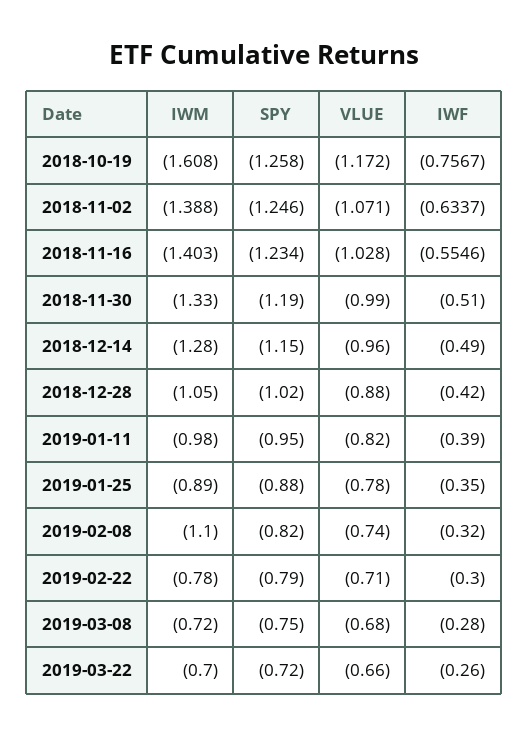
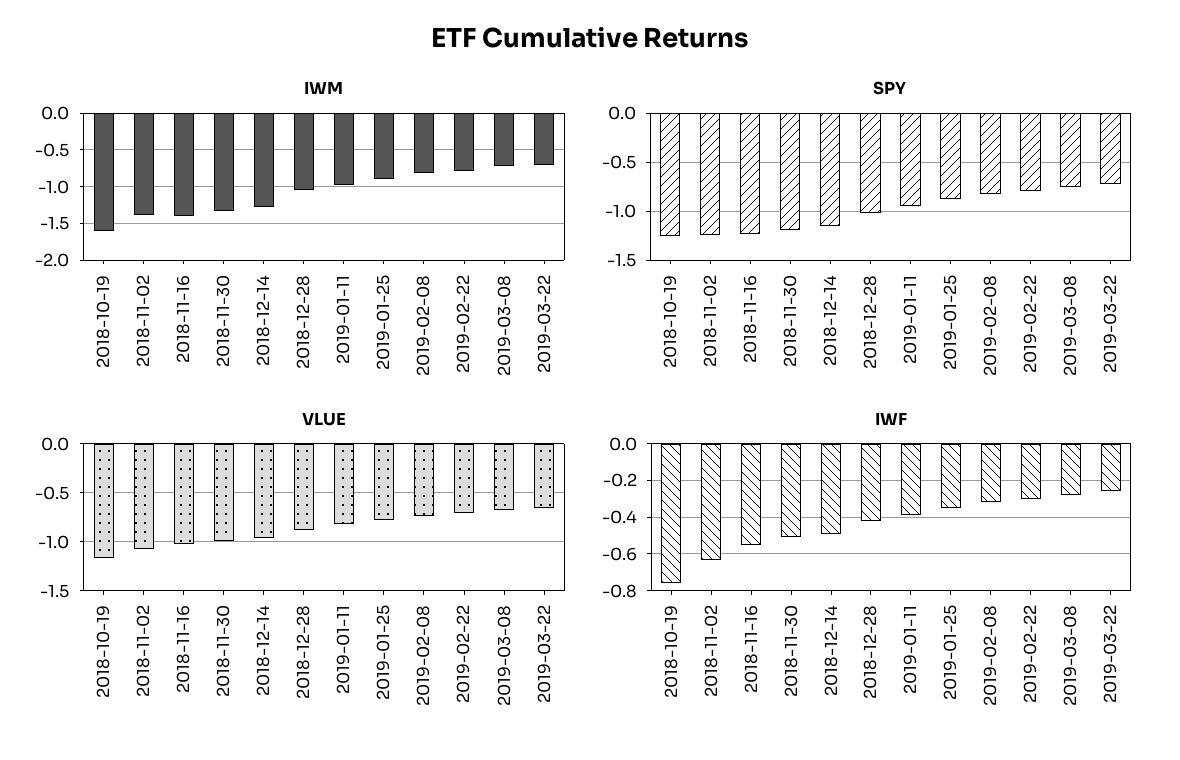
IWM, 2019-02-08: -1.1 -> -0.8

